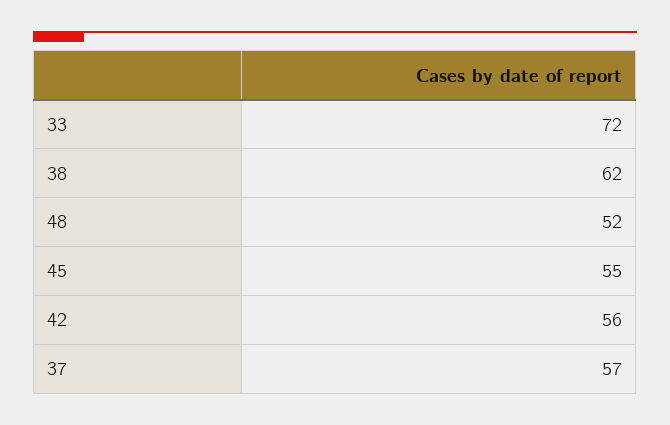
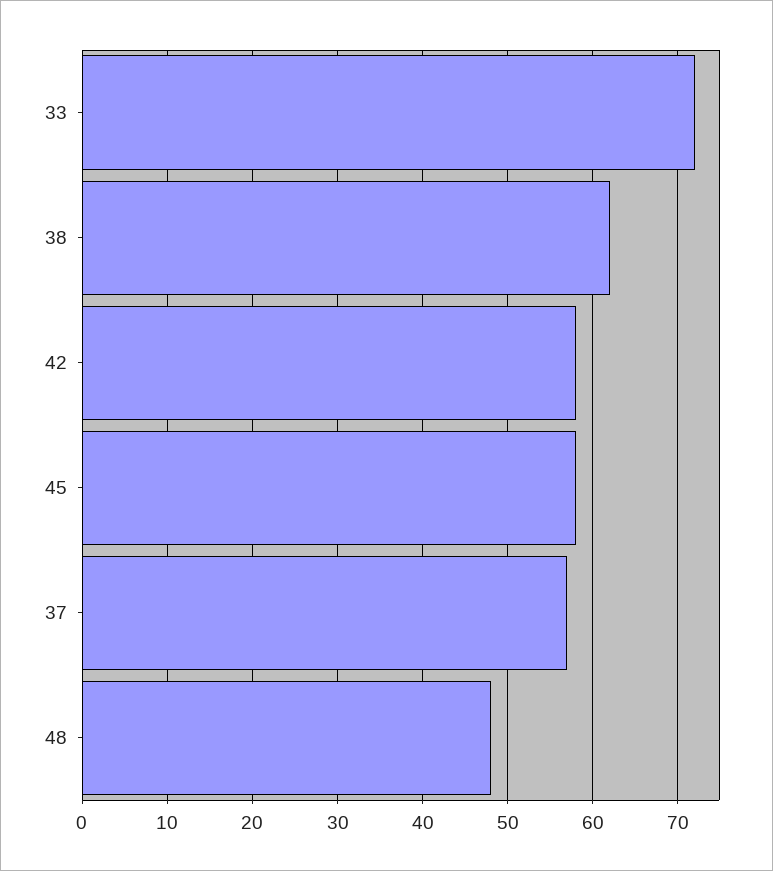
48: 52 -> 48
45: 55 -> 58
42: 56 -> 58

